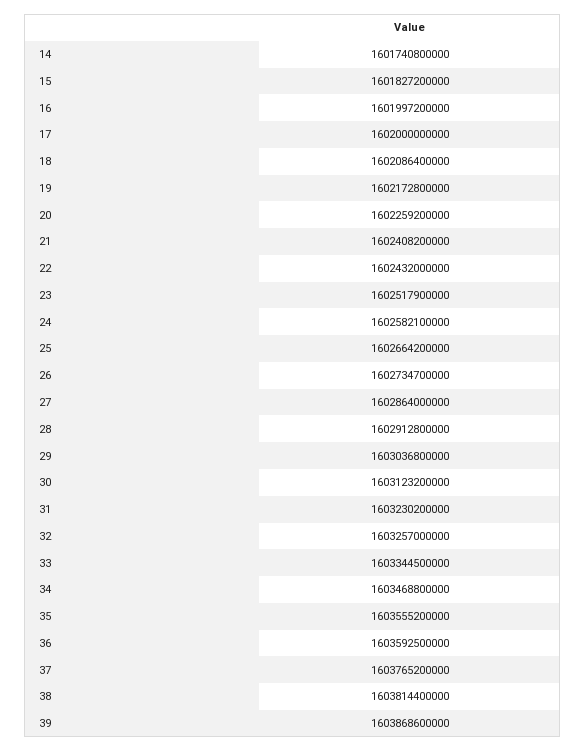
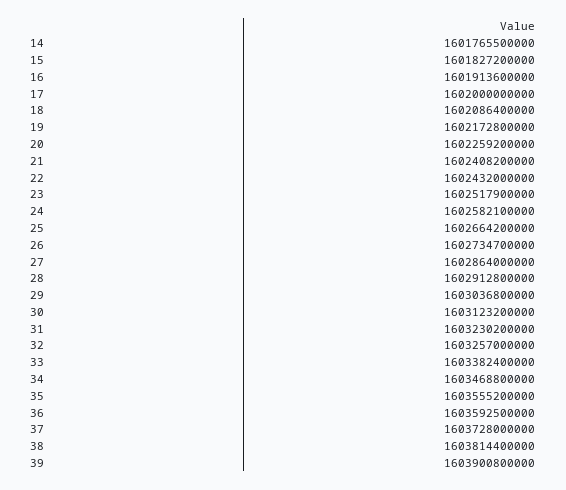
14: 1601740800000 -> 1601765500000
16: 1601997200000 -> 1601913600000
33: 1603344500000 -> 1603382400000
37: 1603765200000 -> 1603728000000
39: 1603868600000 -> 1603900800000

